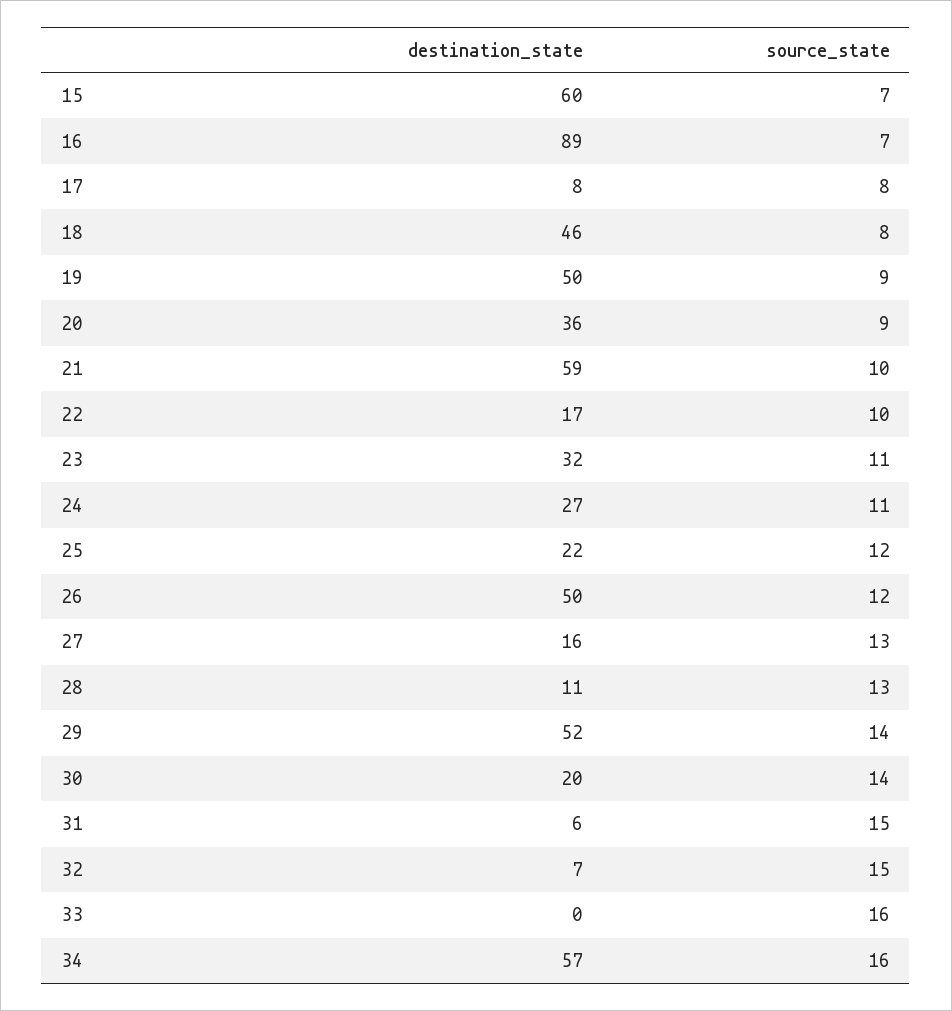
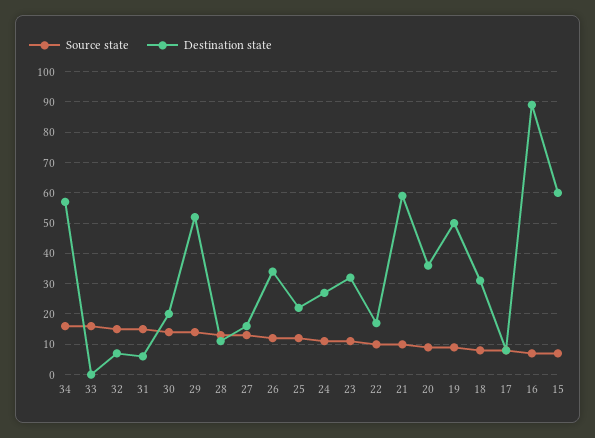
destination_state, 18: 46 -> 30
destination_state, 26: 50 -> 35

